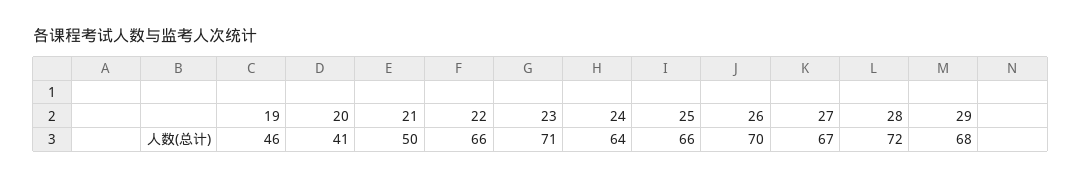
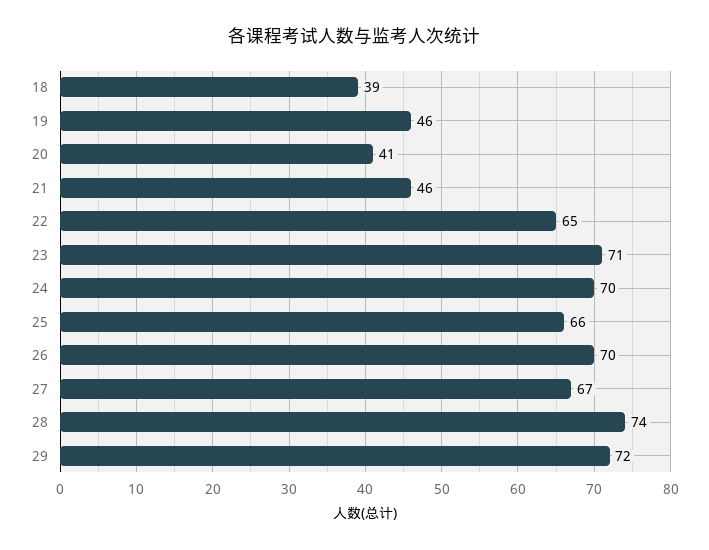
21: 50 -> 46
22: 66 -> 65
24: 64 -> 70
28: 72 -> 74
29: 68 -> 72
18: none -> 39

